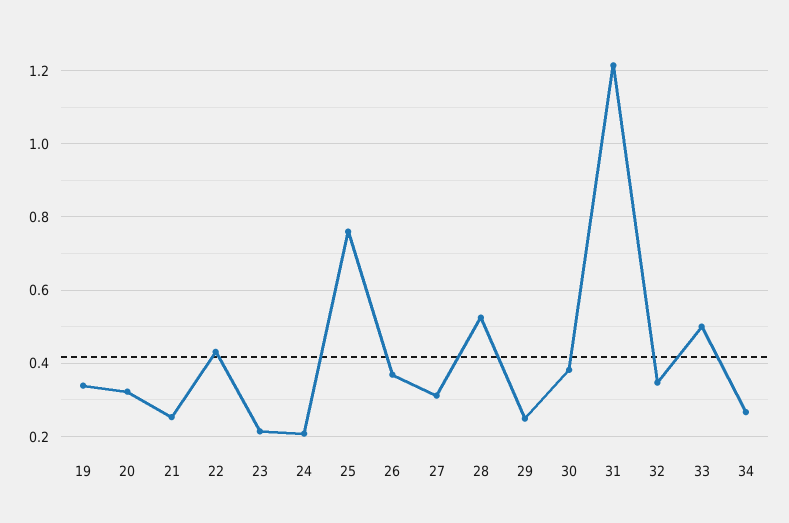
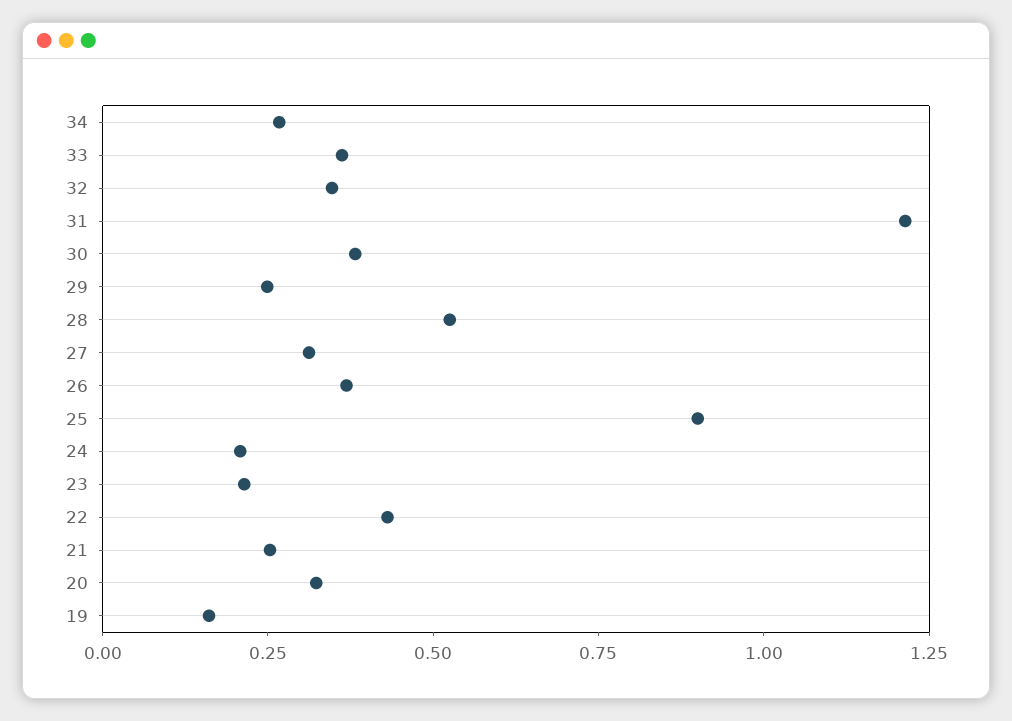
19: 0.34 -> 0.15
25: 0.76 -> 0.9
33: 0.5 -> 0.35

